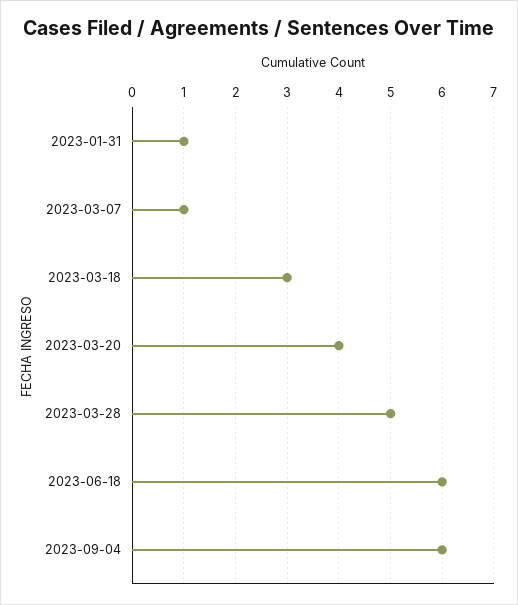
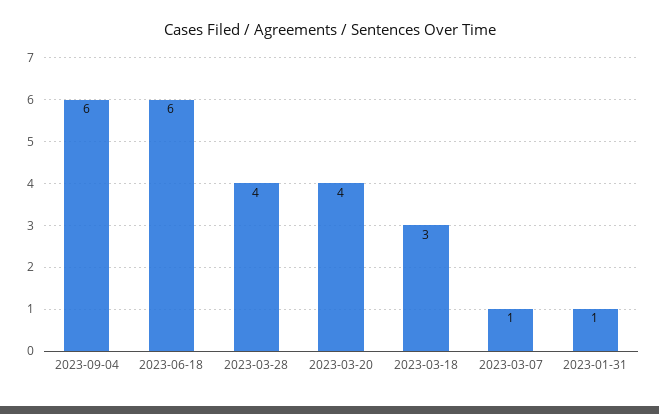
2023-03-28: 5 -> 4

